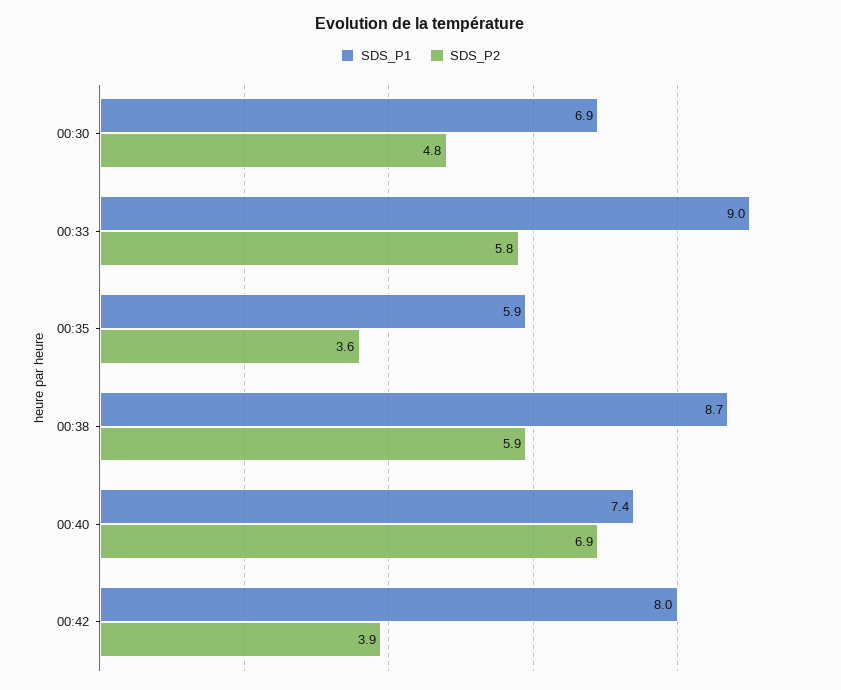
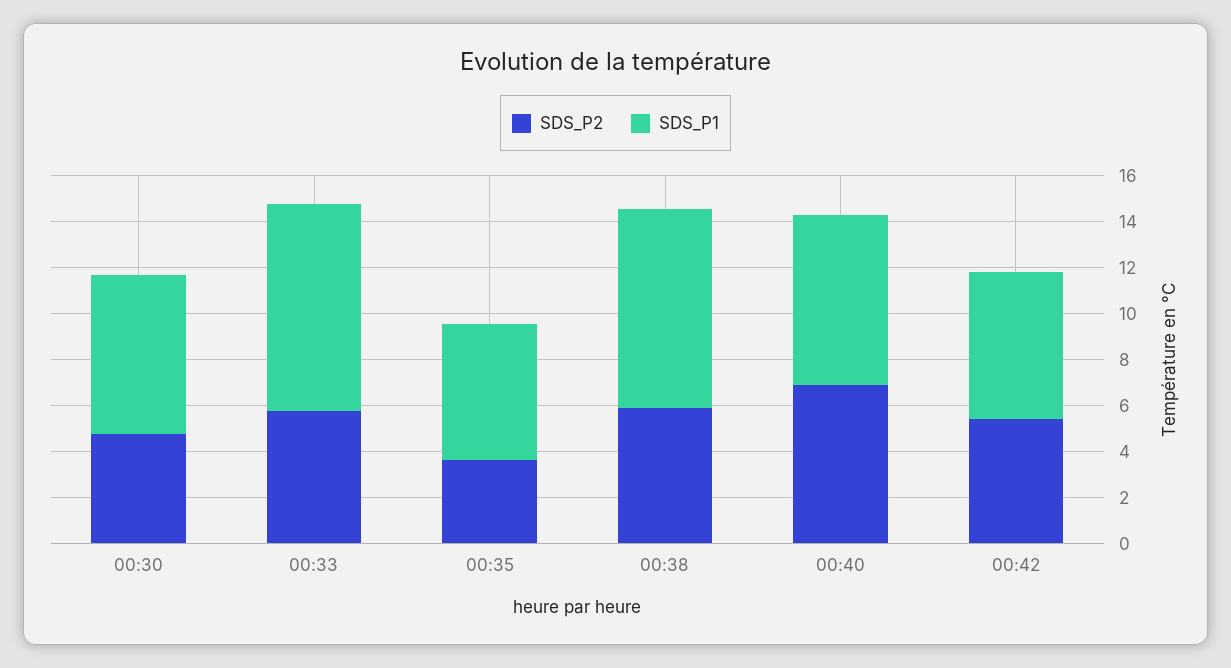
SDS_P1, 00:42: 8 -> 6.5
SDS_P2, 00:42: 3.9 -> 5.5

